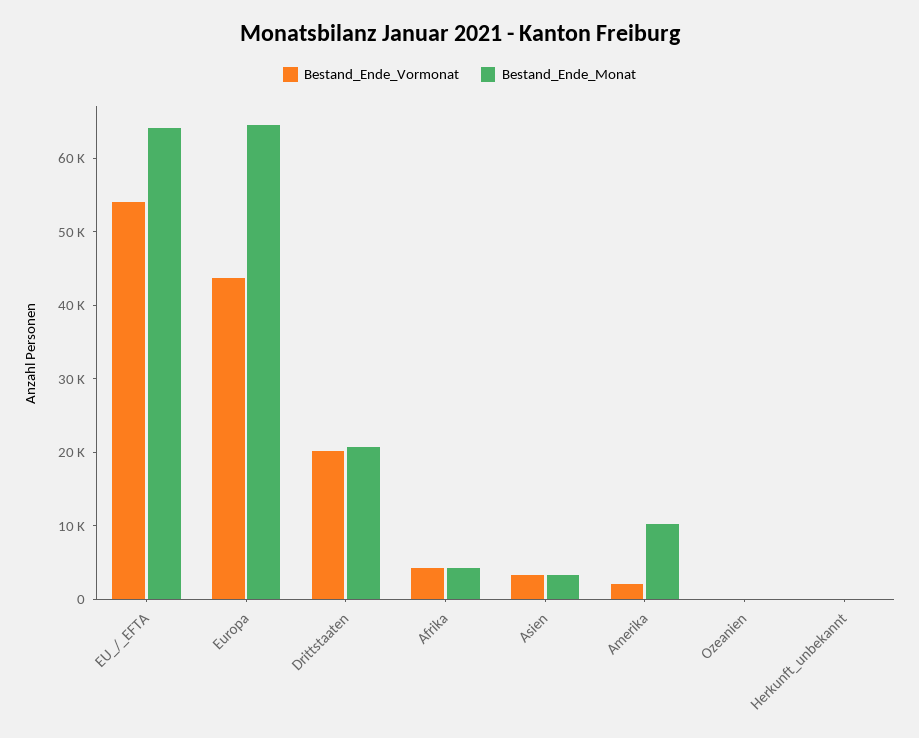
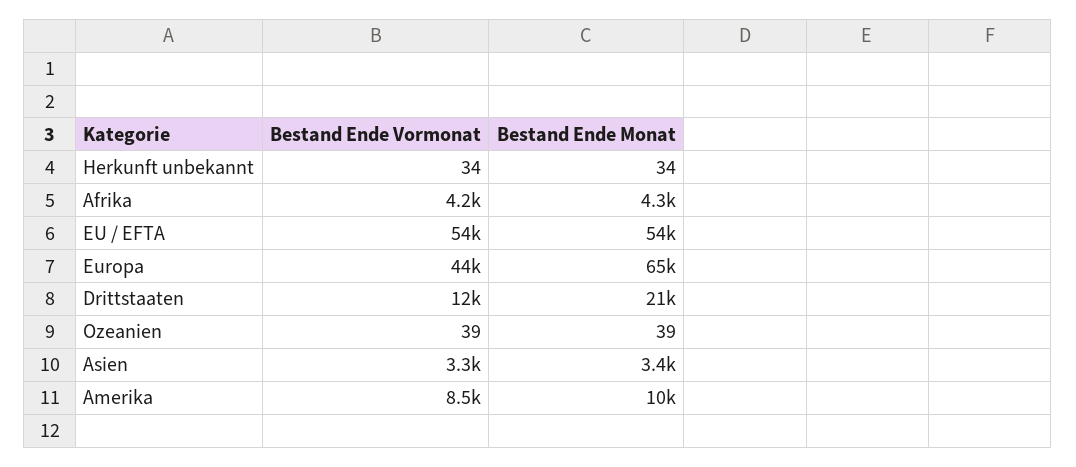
Bestand_Ende_Monat, EU_/_EFTA: 64000 -> 54000
Bestand_Ende_Vormonat, Drittstaaten: 20000 -> 12000
Bestand_Ende_Vormonat, Amerika: 2000 -> 8500

